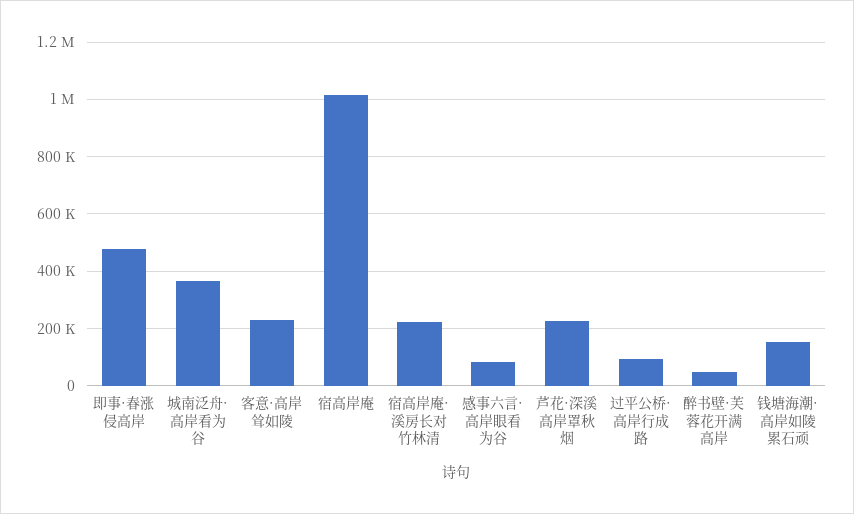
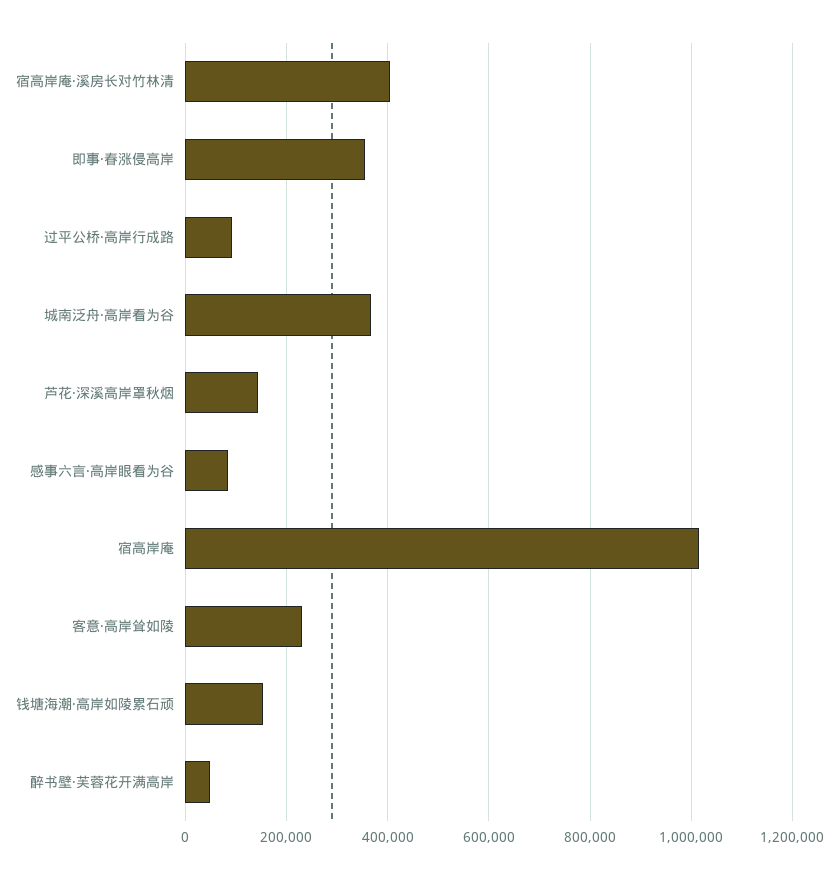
即事·春涨侵高岸: 475000 -> 360000
宿高岸庵·溪房长对竹林清: 225000 -> 400000
芦花·深溪高岸罩秋烟: 225000 -> 140000

